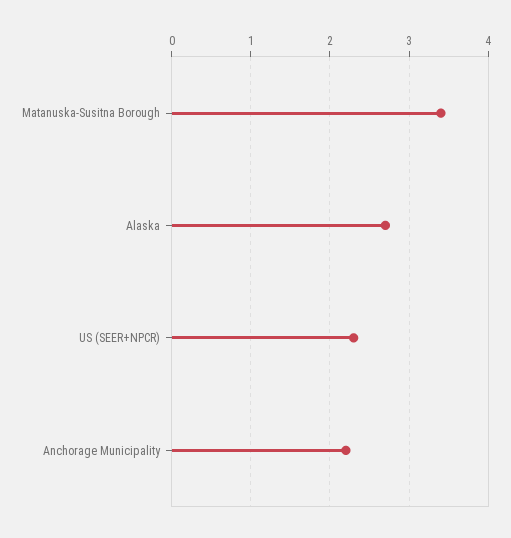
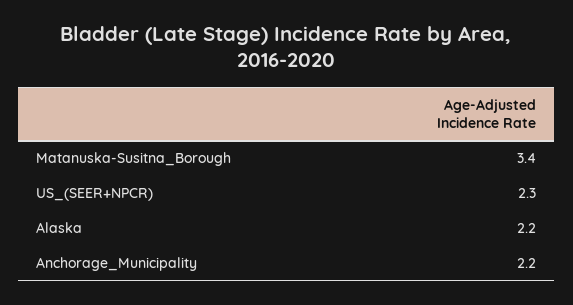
Alaska: 2.7 -> 2.2

